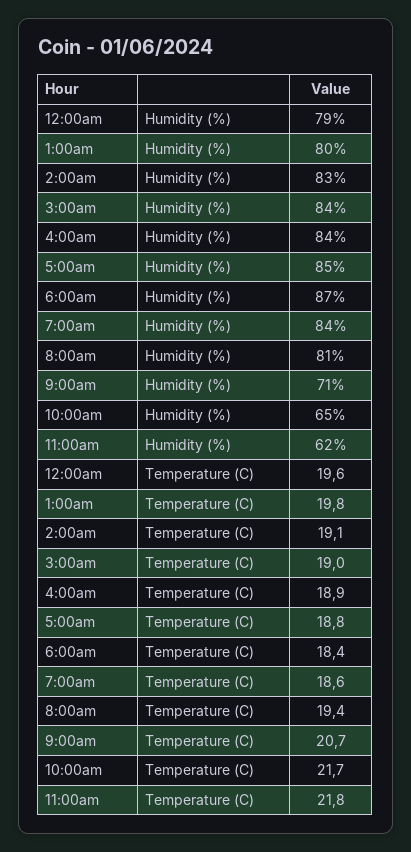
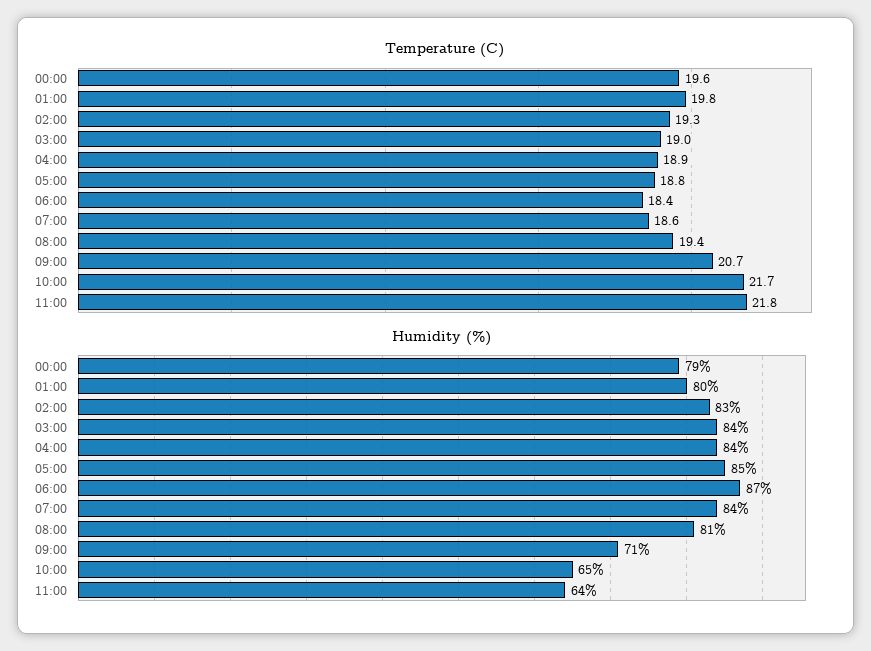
Humidity (%), 11:00am: 62 -> 64
Temperature (C), 2:00am: 19.1 -> 19.3

